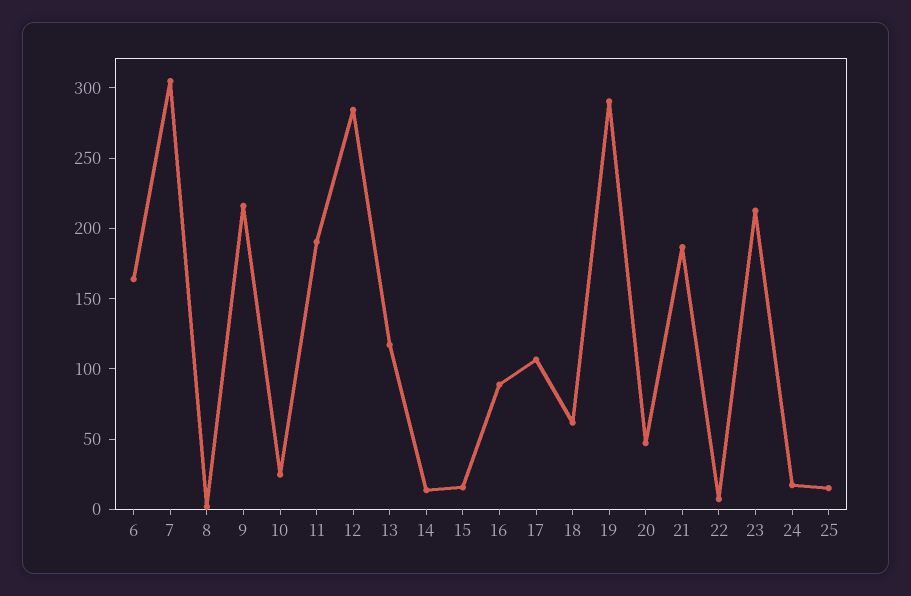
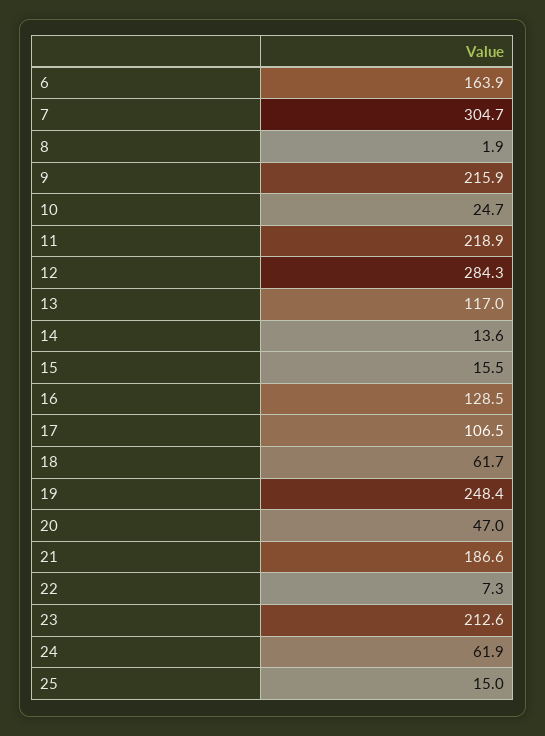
11: 190 -> 218.9
16: 90 -> 128.5
19: 290 -> 248.4
24: 20 -> 61.9

